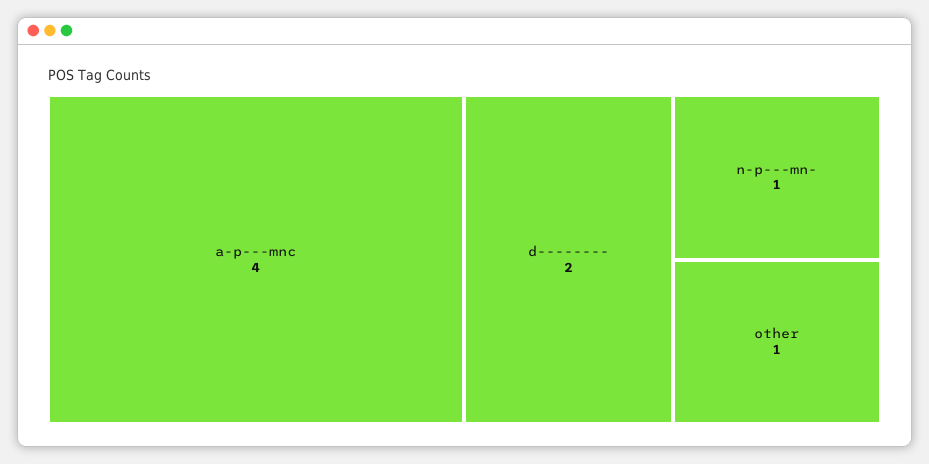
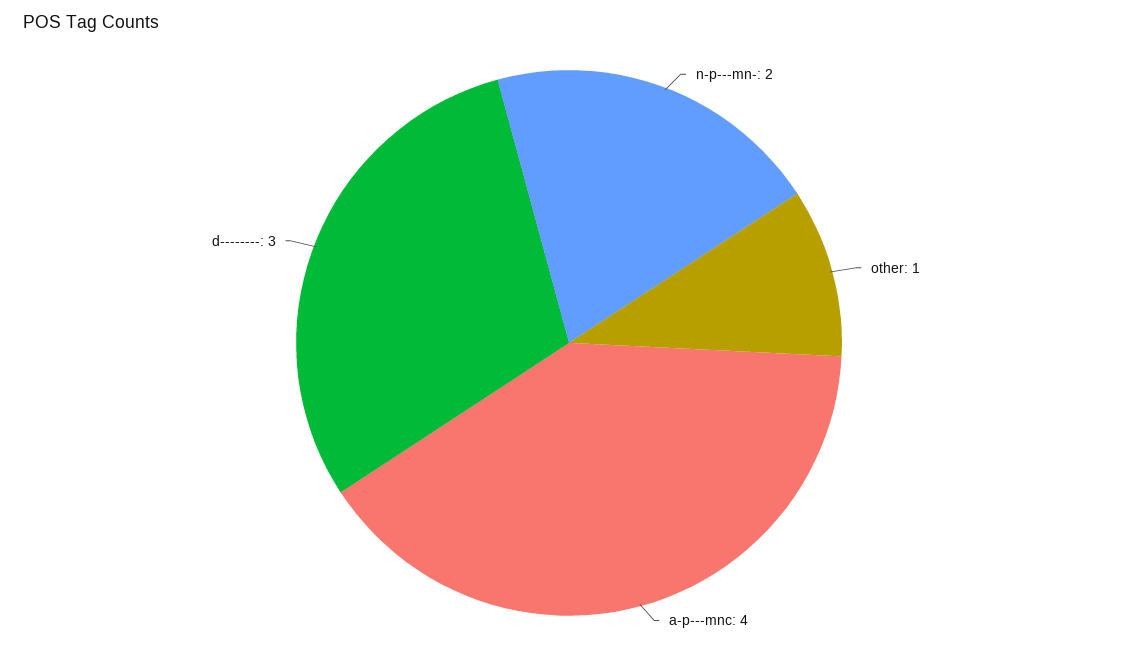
d--------: 2 -> 3
n-p---mn-: 1 -> 2

